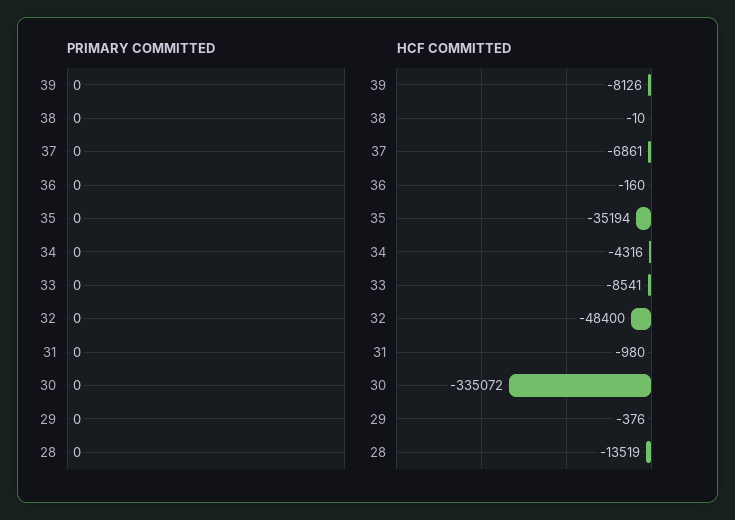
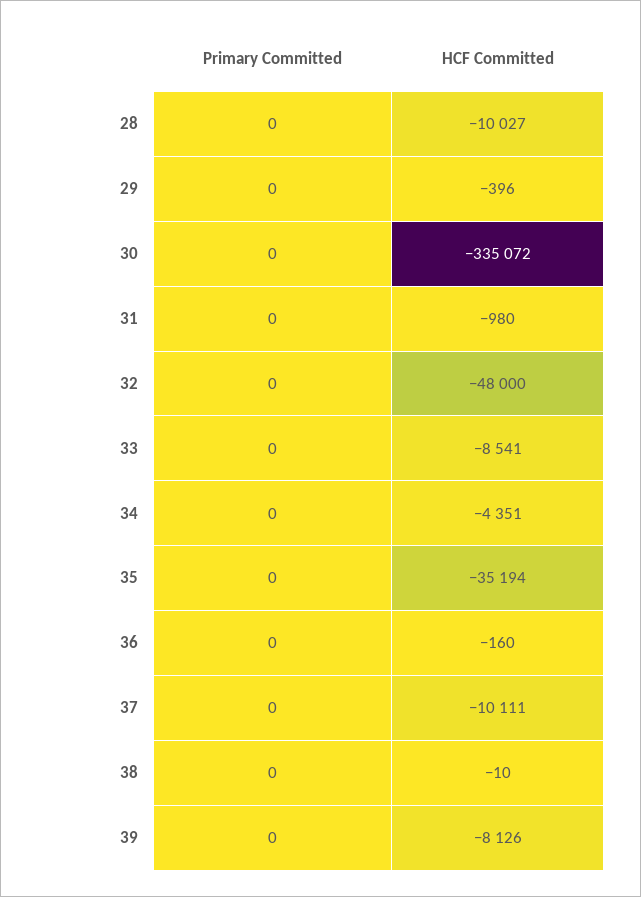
HCF COMMITTED, 37: -6861 -> -10111
HCF COMMITTED, 34: -4316 -> -4351
HCF COMMITTED, 32: -48400 -> -48000
HCF COMMITTED, 29: -376 -> -396
HCF COMMITTED, 28: -13519 -> -10027

